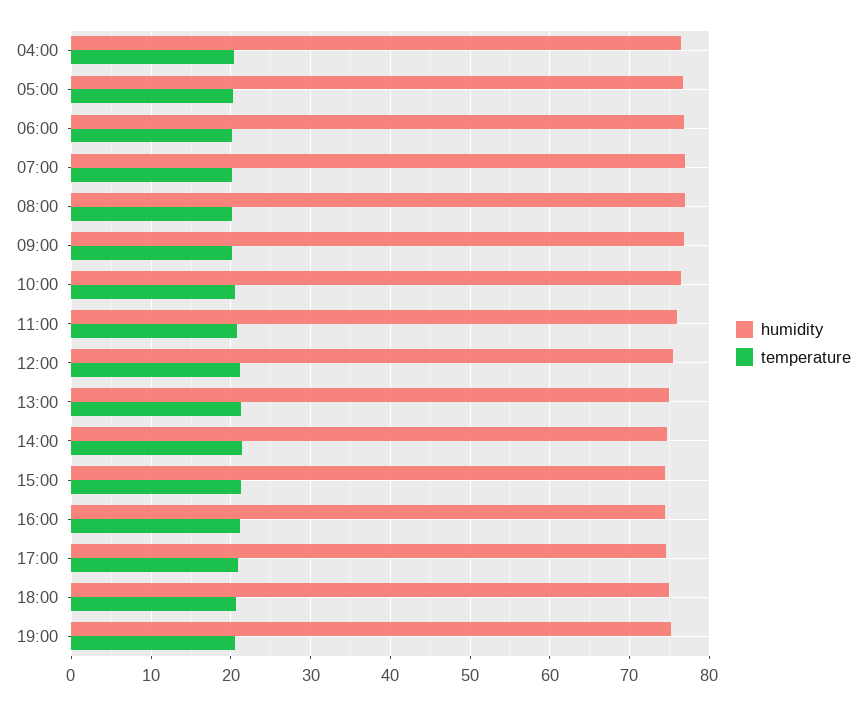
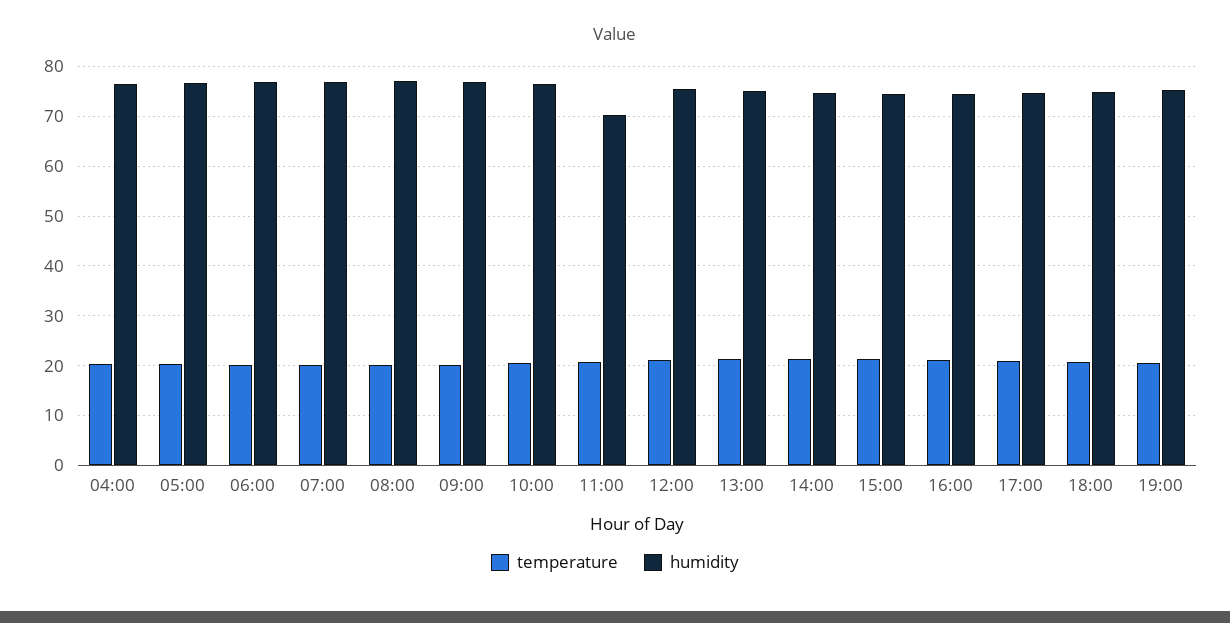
humidity, 11:00: 76 -> 70

